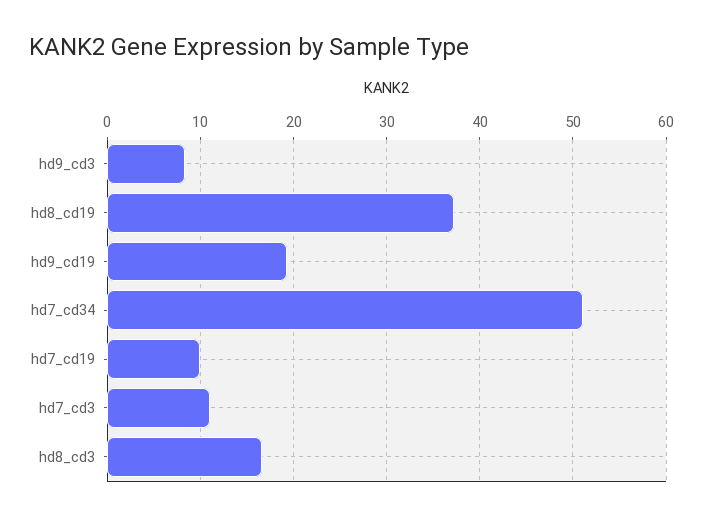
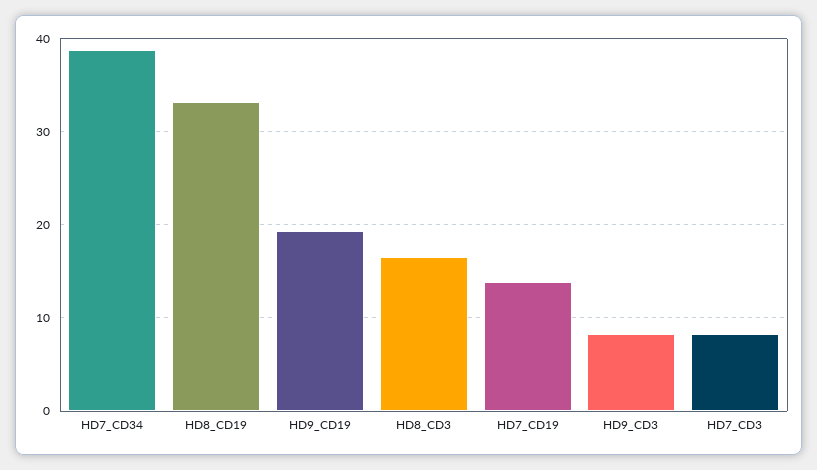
hd8_cd19: 37 -> 33
hd7_cd34: 51 -> 39
hd7_cd19: 10 -> 14
hd7_cd3: 11 -> 8

